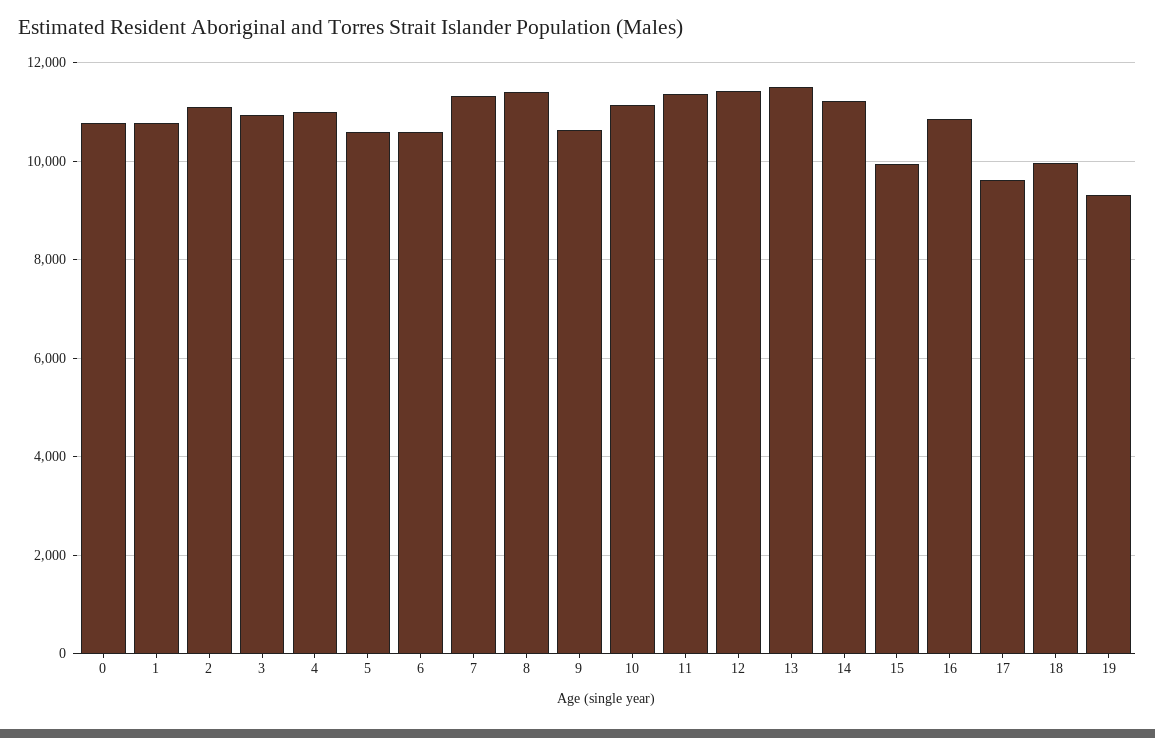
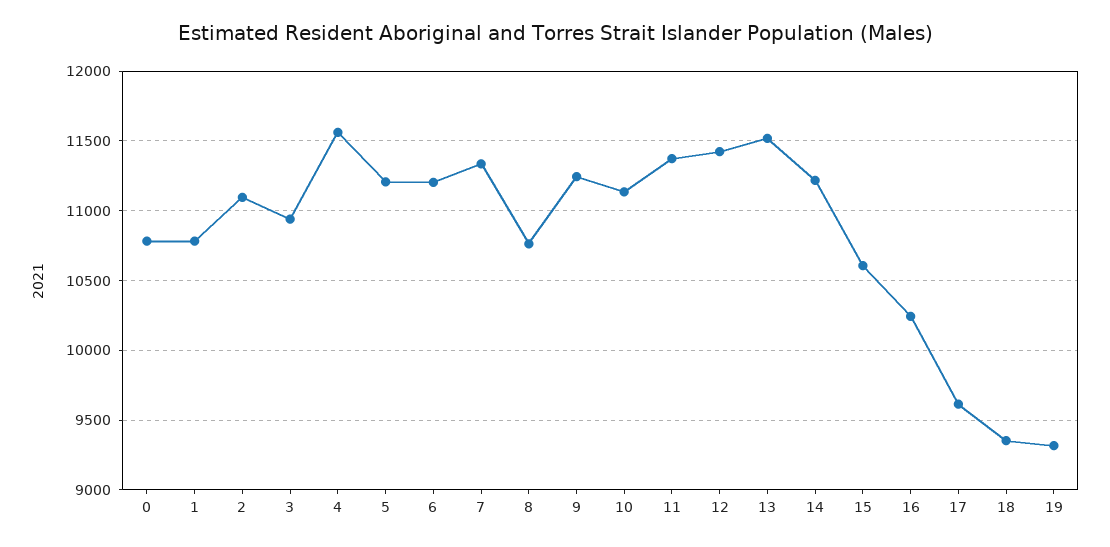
4: 11000 -> 11550
5: 10600 -> 11200
6: 10600 -> 11200
8: 11400 -> 10750
9: 10600 -> 11250
15: 10000 -> 10600
16: 10800 -> 10250
18: 10000 -> 9350

